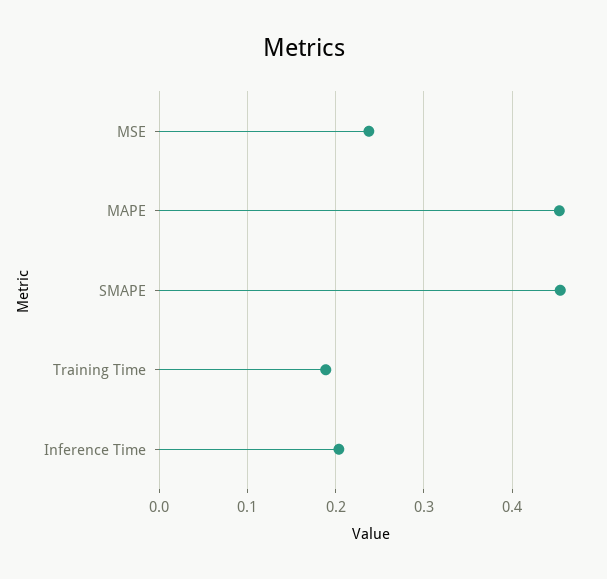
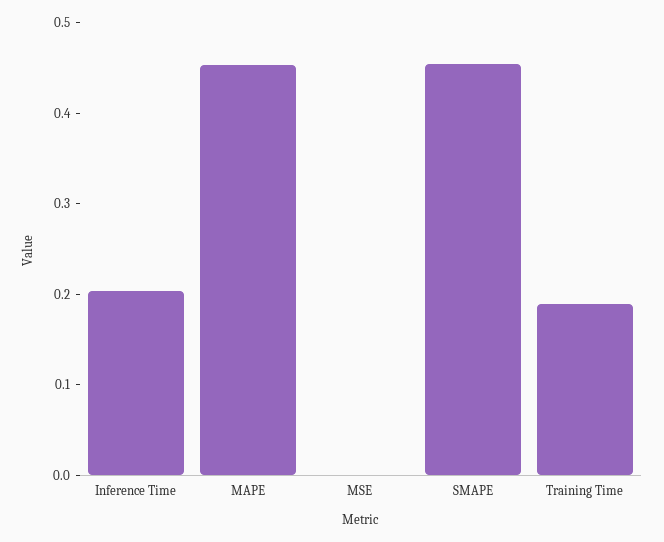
MSE: 0.24 -> 0

